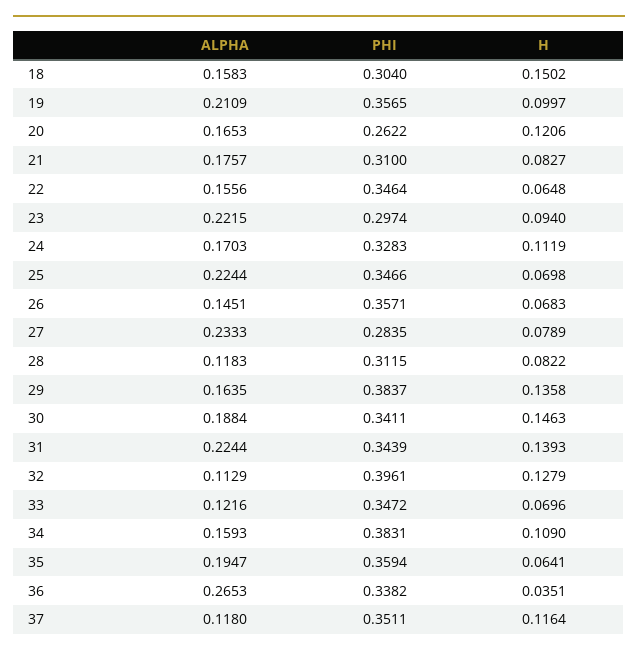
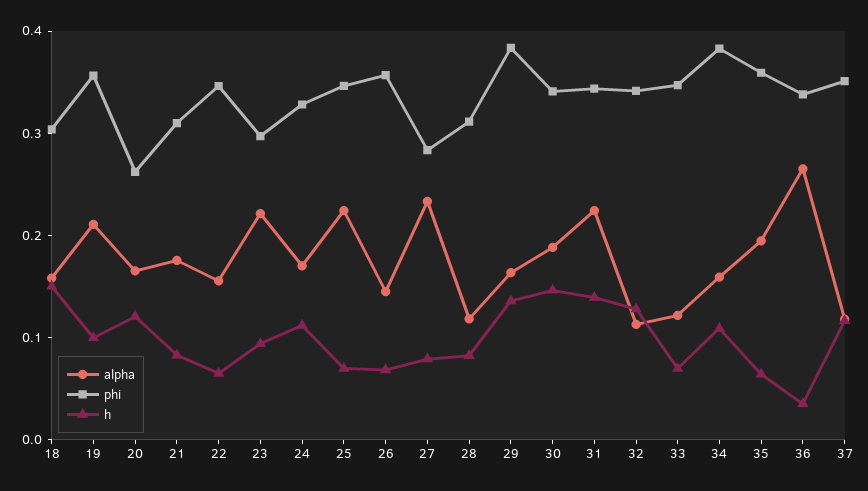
PHI, 32: 0.3961 -> 0.34

